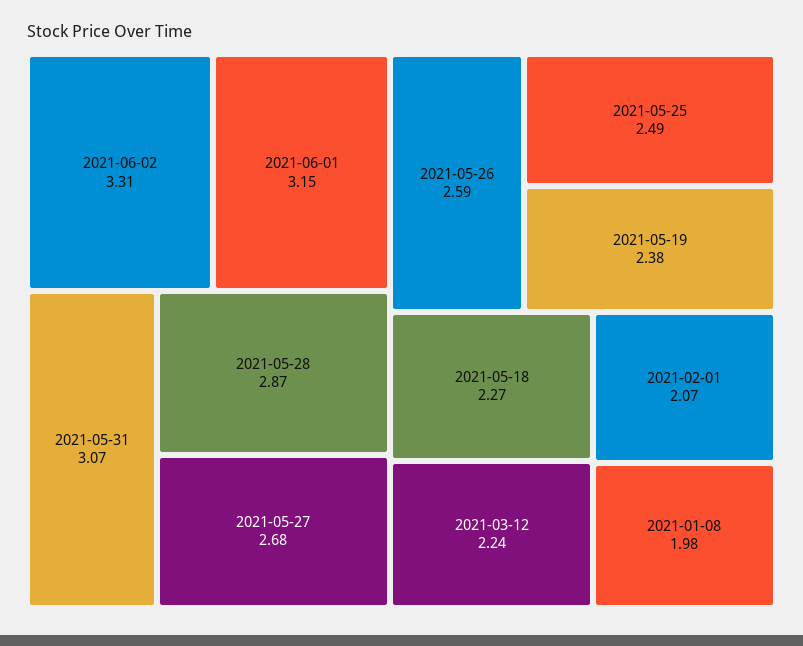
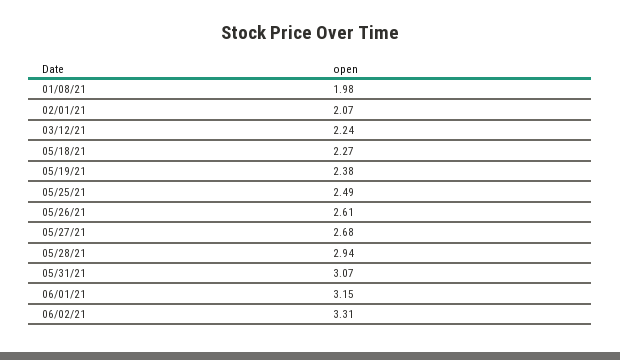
2021-05-28: 2.87 -> 2.94
2021-05-26: 2.59 -> 2.61

